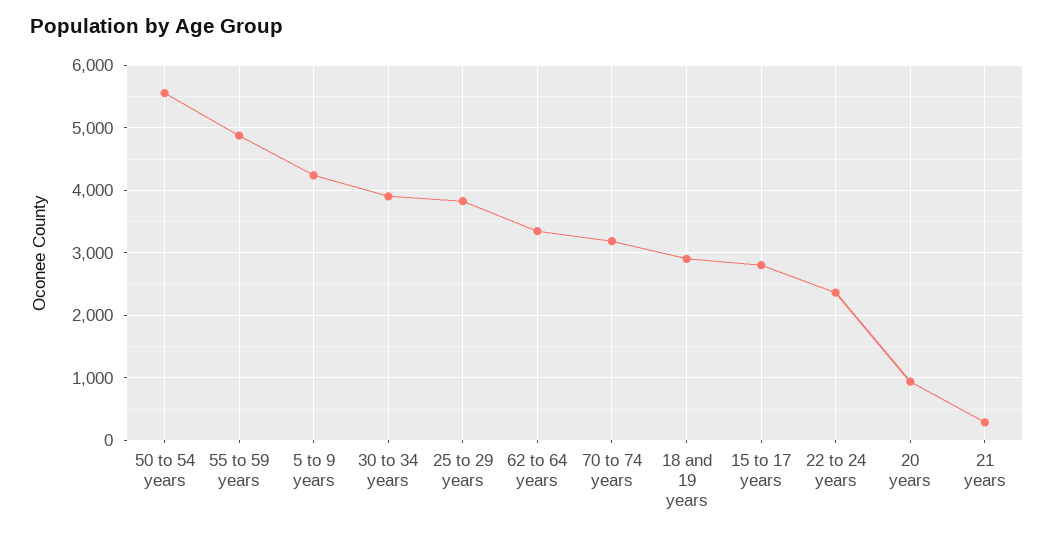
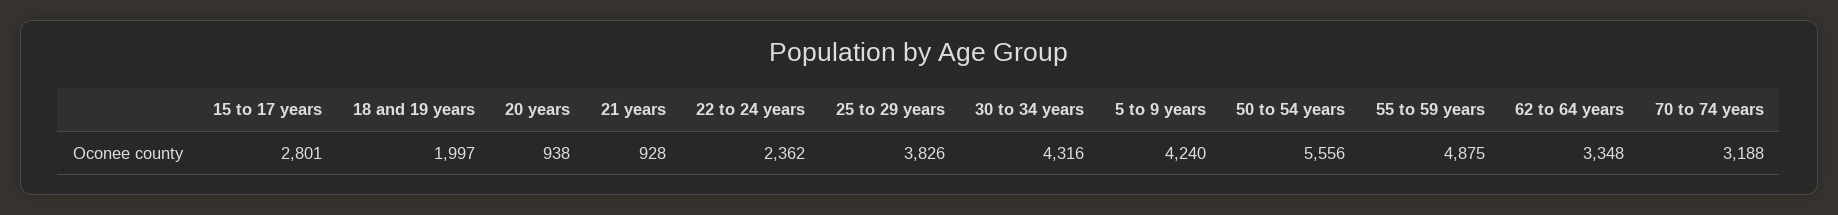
30 to 34 years: 3900 -> 4316
18 and 19 years: 2900 -> 1997
21 years: 300 -> 928

